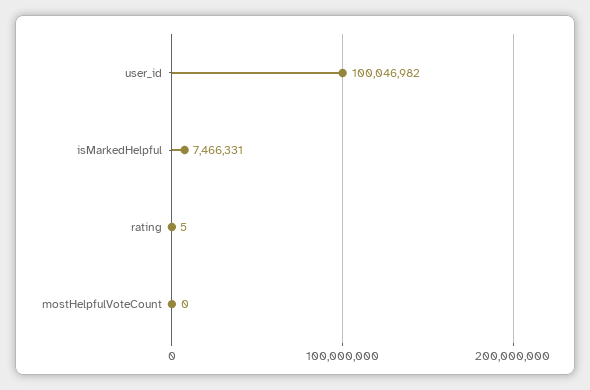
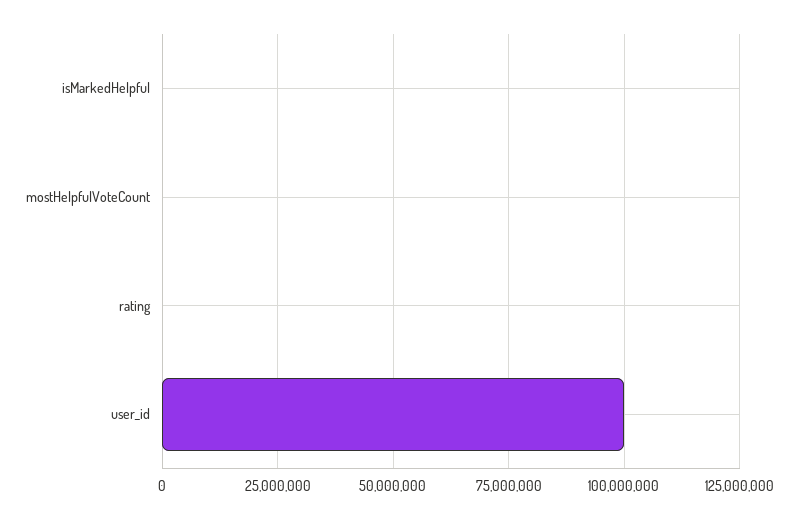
isMarkedHelpful: 7466331 -> 0

